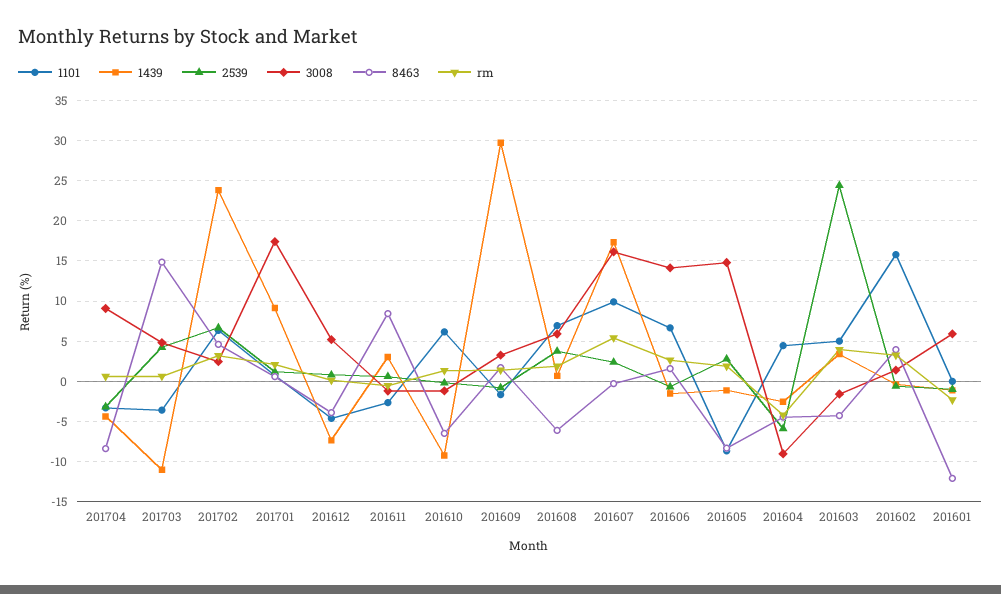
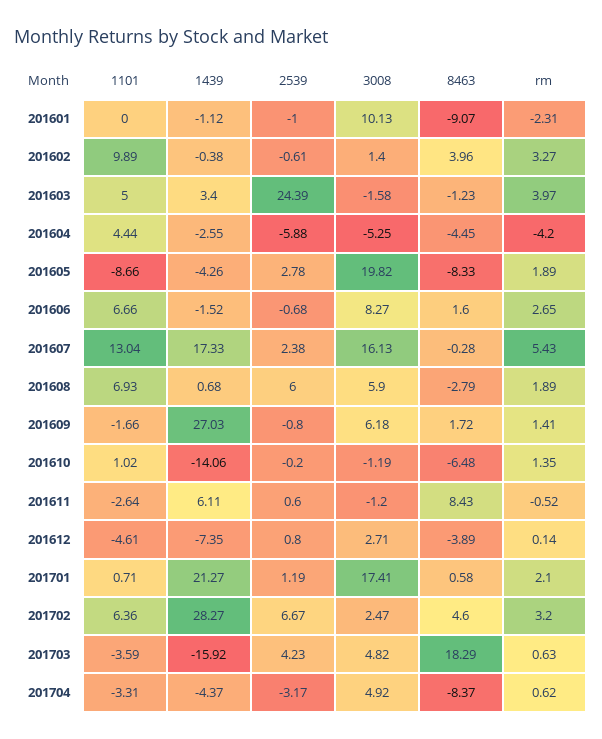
3008, 201704: 9 -> 4.92
1439, 201703: -11 -> -15.92
8463, 201703: 15 -> 18.29
1439, 201702: 24 -> 28.27
1439, 201701: 9 -> 21.27
3008, 201612: 5 -> 2.71
1439, 201611: 3 -> 6.11
1101, 201610: 6 -> 1.02
1439, 201610: -9 -> -14.06
1439, 201609: 30 -> 27.03
3008, 201609: 3 -> 6.18
2539, 201608: 4 -> 6
8463, 201608: -6 -> -2.79
1101, 201607: 10 -> 13.04
3008, 201606: 14 -> 8.27
1439, 201605: -1 -> -4.26
3008, 201605: 15 -> 19.82
3008, 201604: -9 -> -5.25
8463, 201603: -4 -> -1.23
1101, 201602: 16 -> 9.89
3008, 201601: 6 -> 10.13
8463, 201601: -12 -> -9.07

